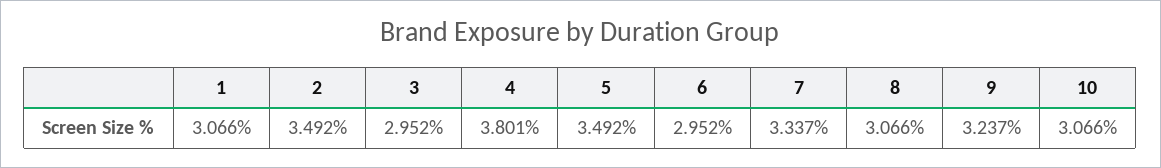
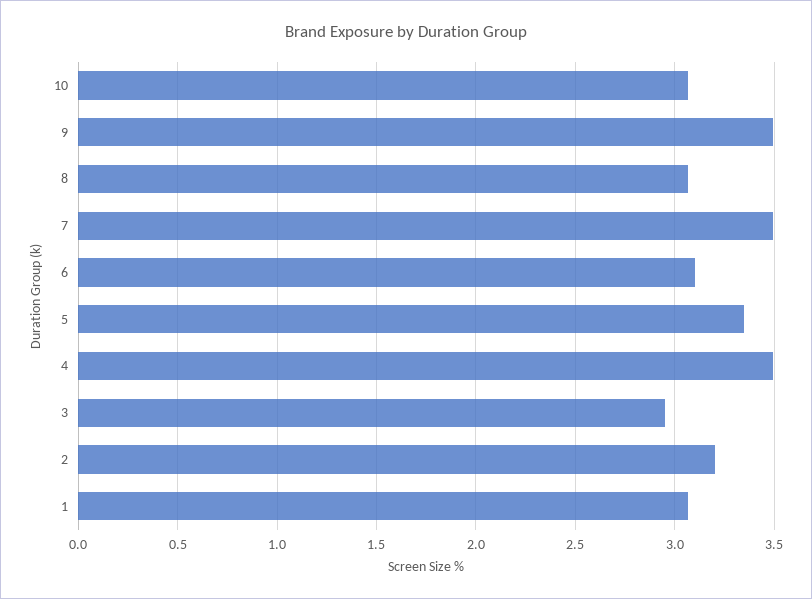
2: 3.492 -> 3.2
4: 3.801 -> 3.5
5: 3.492 -> 3.35
6: 2.952 -> 3.1
7: 3.337 -> 3.5
9: 3.237 -> 3.5

